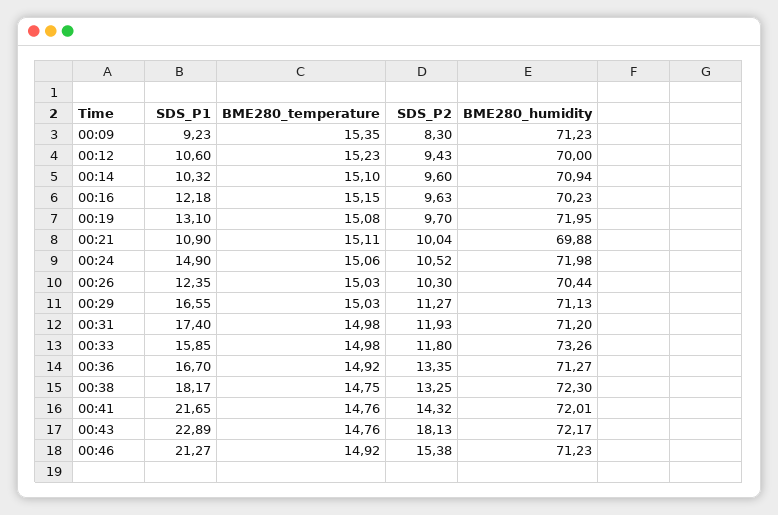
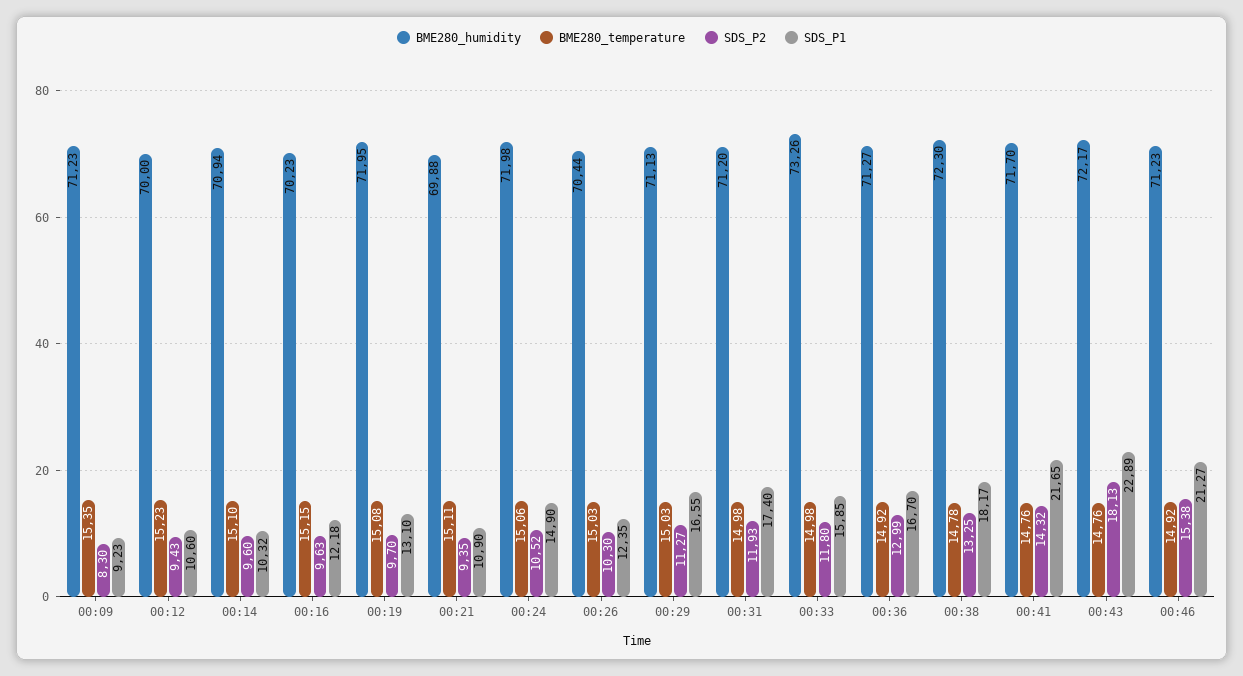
SDS_P2, 00:21: 10.04 -> 9.35
SDS_P2, 00:36: 13.35 -> 12.99
BME280_temperature, 00:38: 14.75 -> 14.78
BME280_humidity, 00:41: 72.01 -> 71.7

